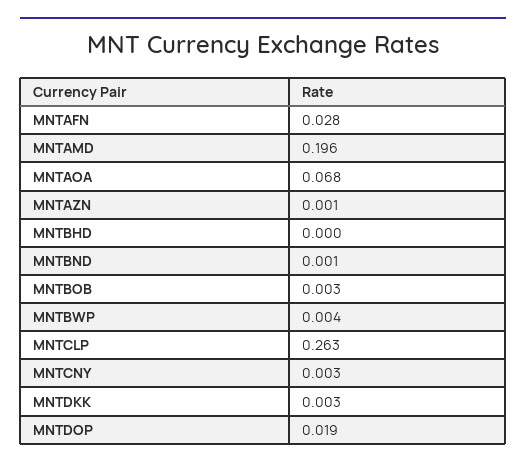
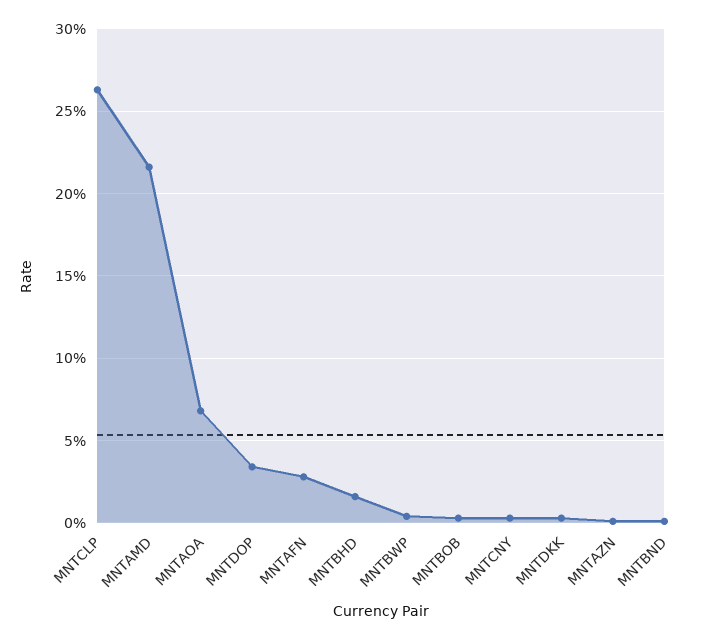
MNTAMD: 0.196 -> 0.215
MNTBHD: 0 -> 0.015
MNTDOP: 0.019 -> 0.035

